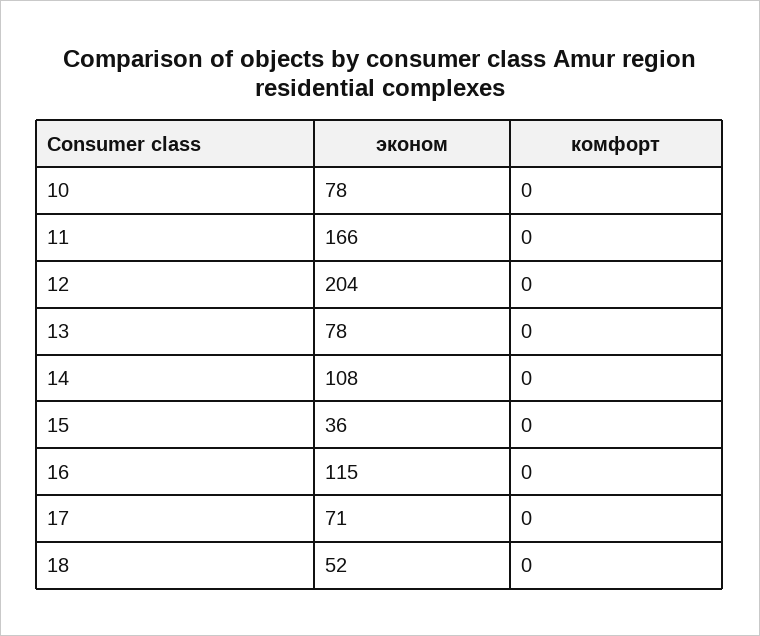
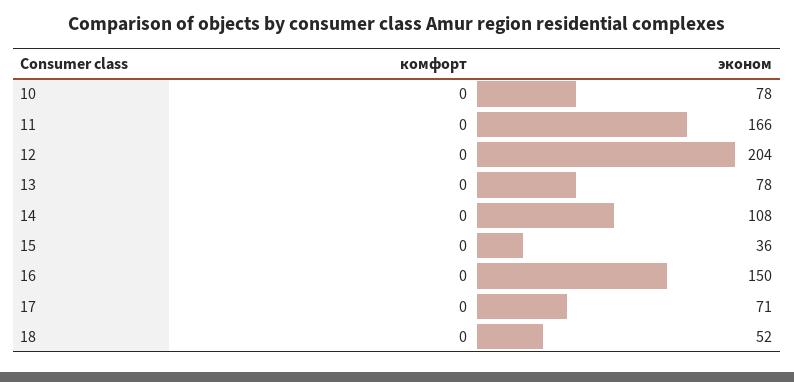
эконом, 16: 115 -> 150

